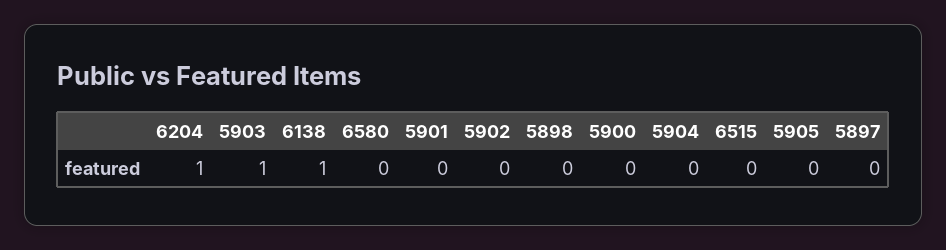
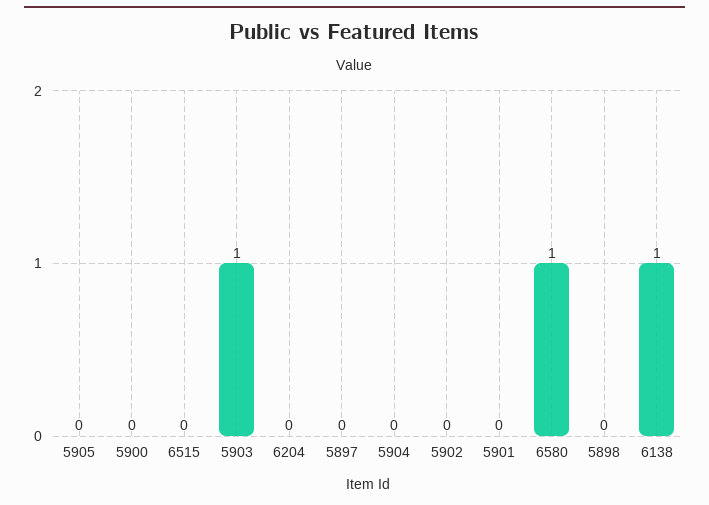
6204: 1 -> 0
6580: 0 -> 1

